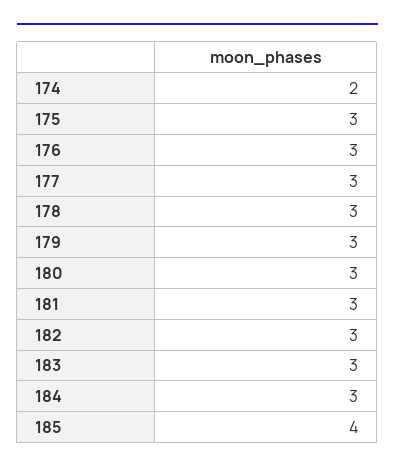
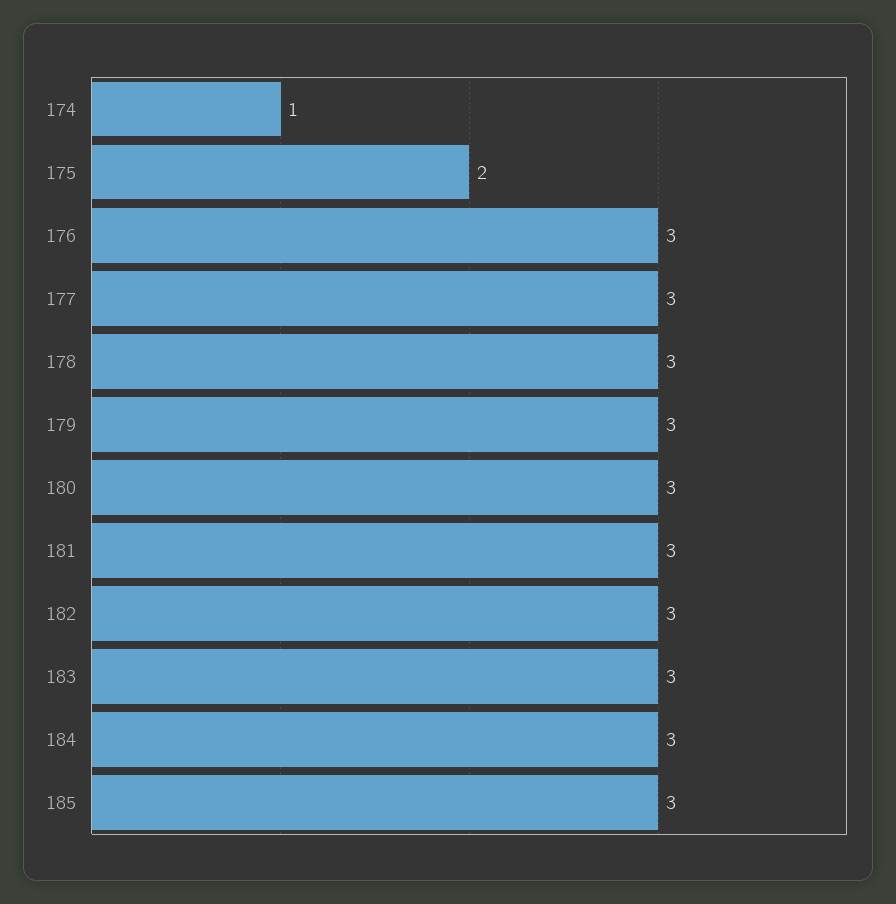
174: 2 -> 1
175: 3 -> 2
185: 4 -> 3

